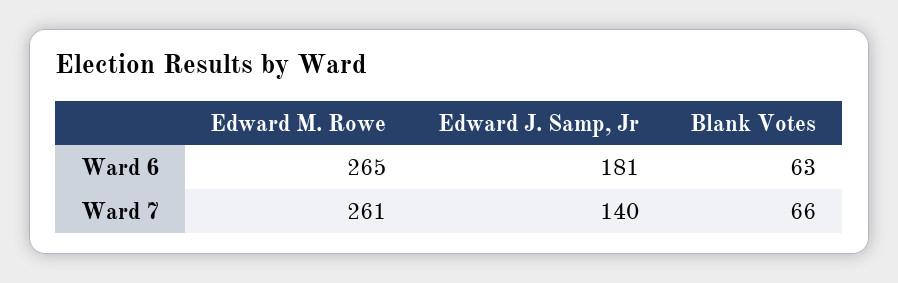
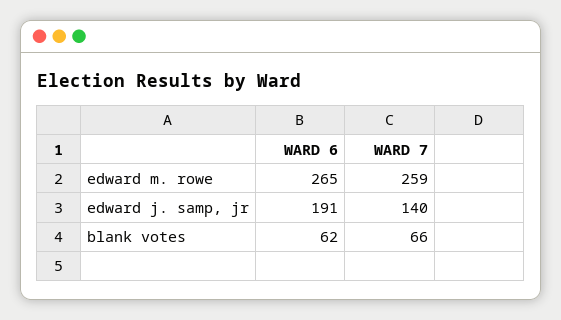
Edward J. Samp, Jr, Ward 6: 181 -> 191
Blank Votes, Ward 6: 63 -> 62
Edward M. Rowe, Ward 7: 261 -> 259

